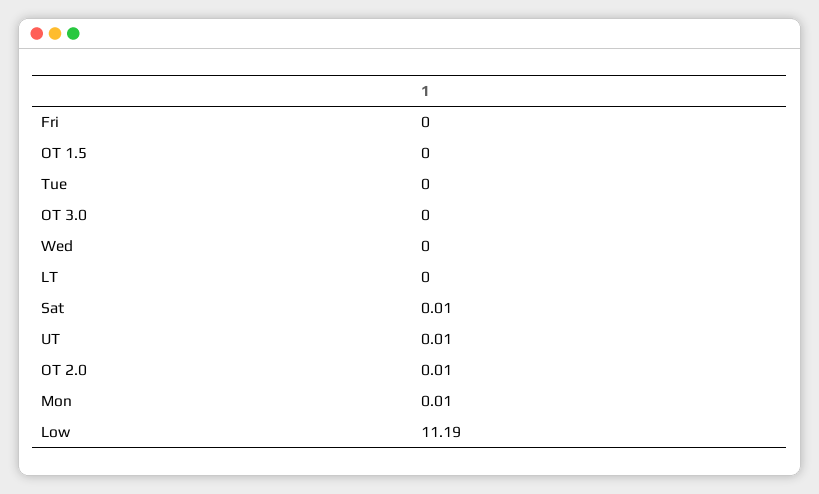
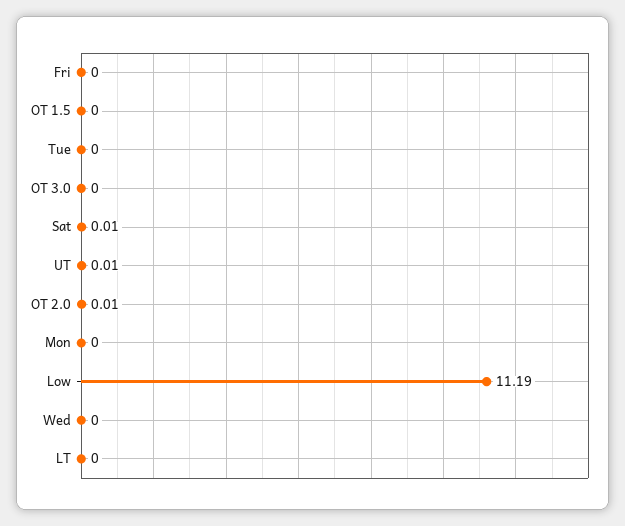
Mon: 0.01 -> 0

